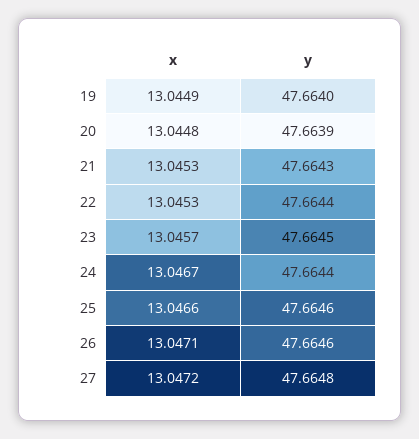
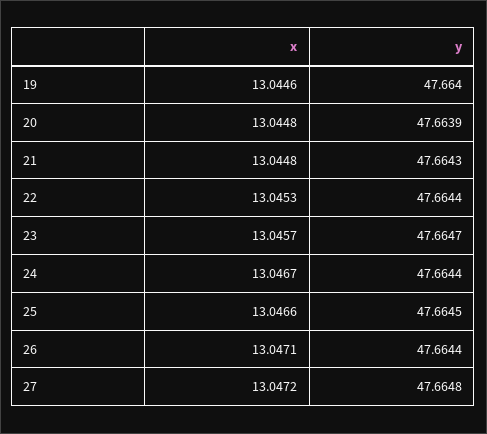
x, 19: 13.0449 -> 13.0446
x, 21: 13.0453 -> 13.0448
y, 23: 47.6645 -> 47.6647
y, 25: 47.6646 -> 47.6645
y, 26: 47.6646 -> 47.6644

